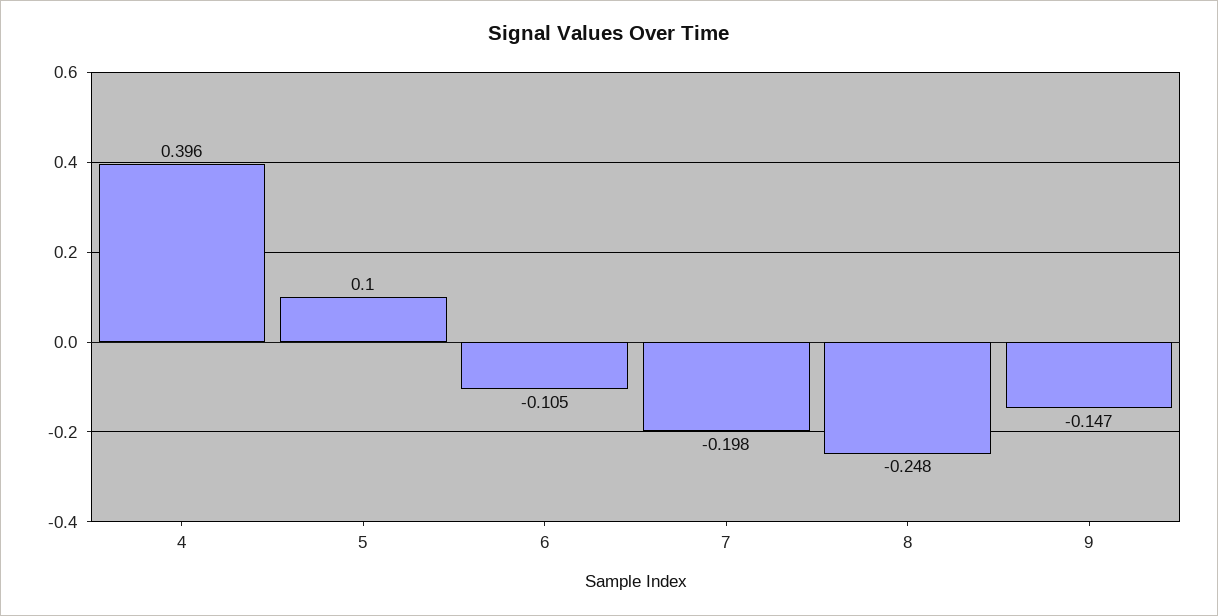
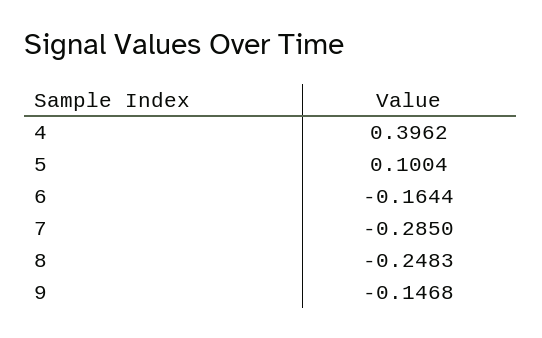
6: -0.105 -> -0.1644
7: -0.198 -> -0.285

